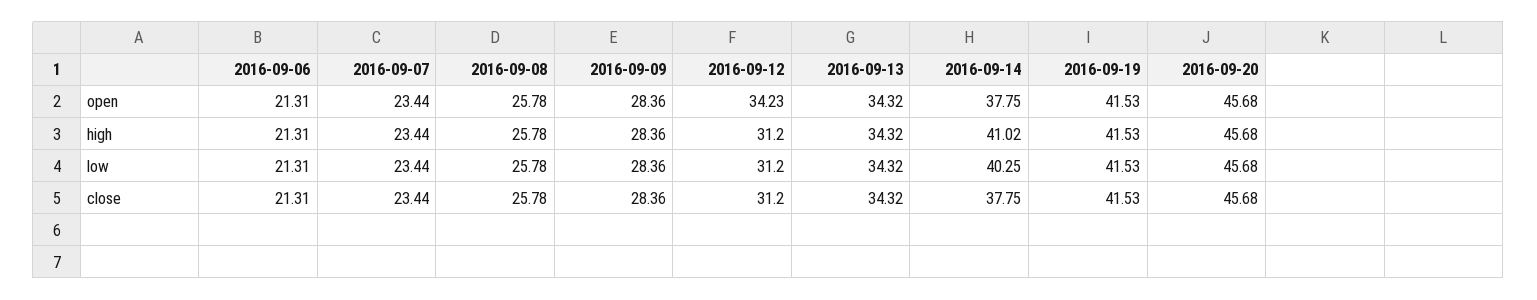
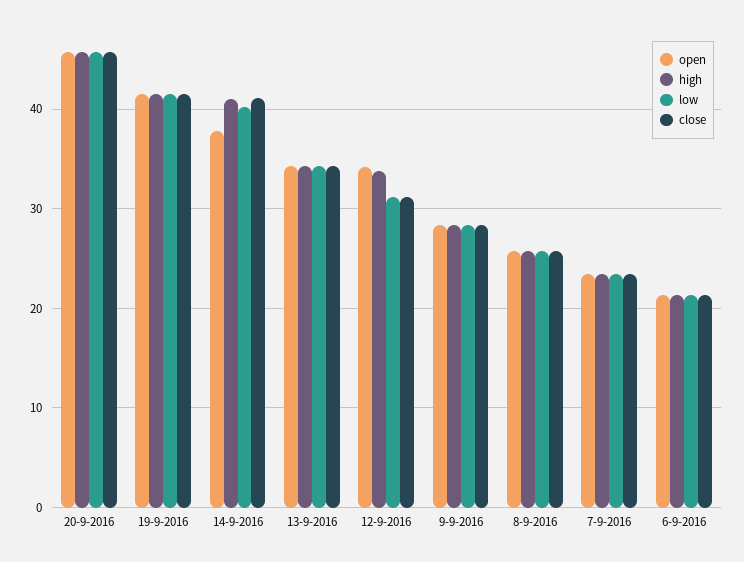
high, 2016-09-12: 31.2 -> 34
close, 2016-09-14: 37.75 -> 41

